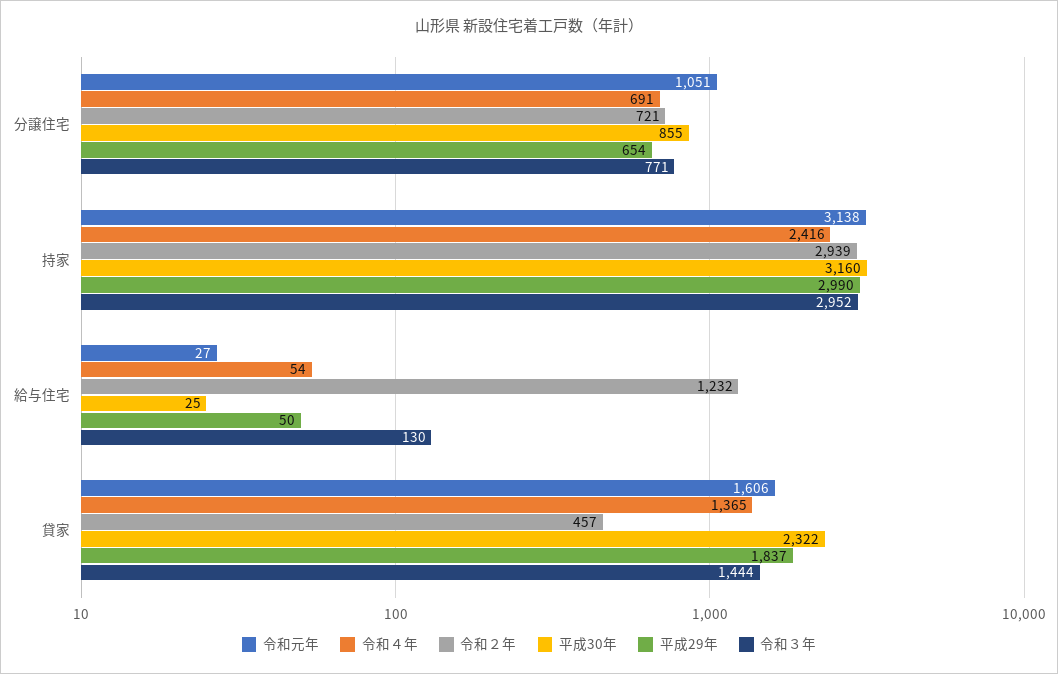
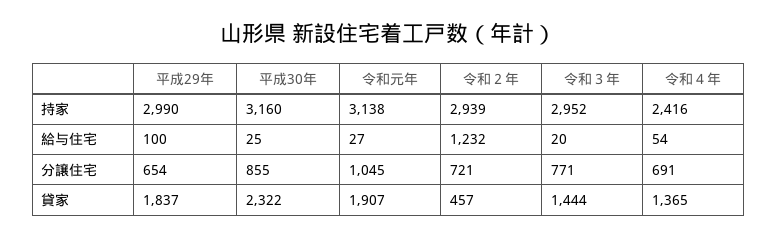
令和元年, 分譲住宅: 1051 -> 1045
平成29年, 給与住宅: 50 -> 100
令和３年, 給与住宅: 130 -> 20
令和元年, 貸家: 1606 -> 1907

